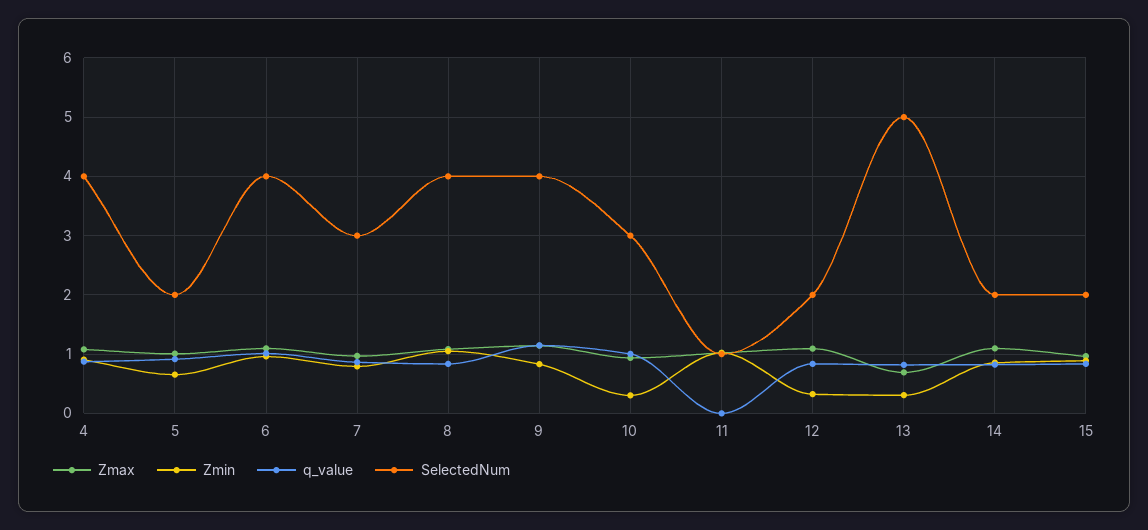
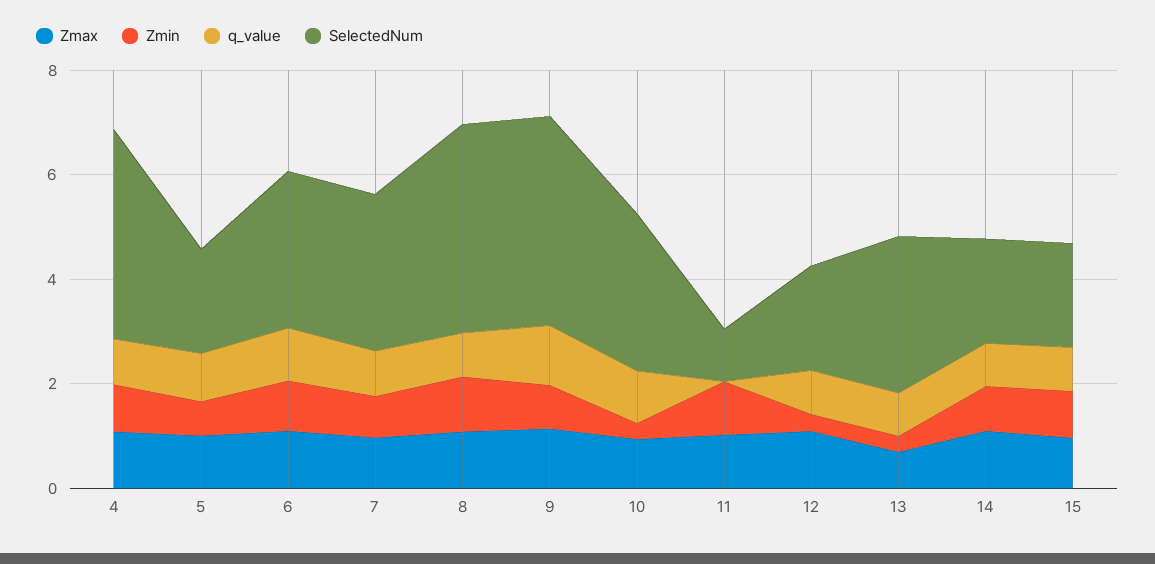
SelectedNum, 6: 4 -> 3
SelectedNum, 13: 5 -> 3

